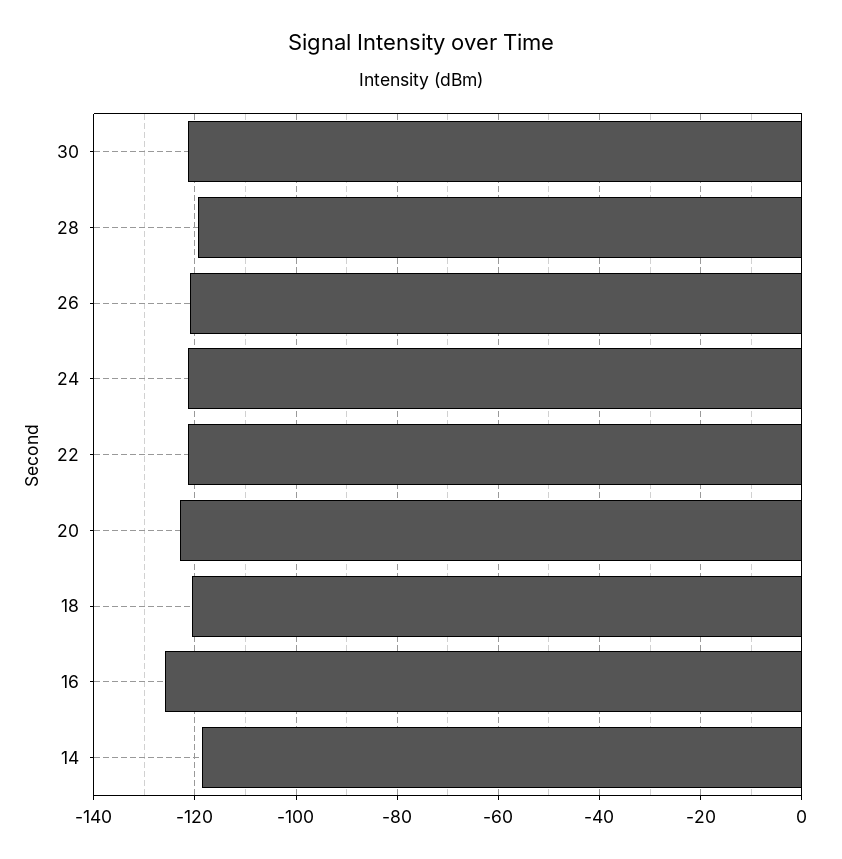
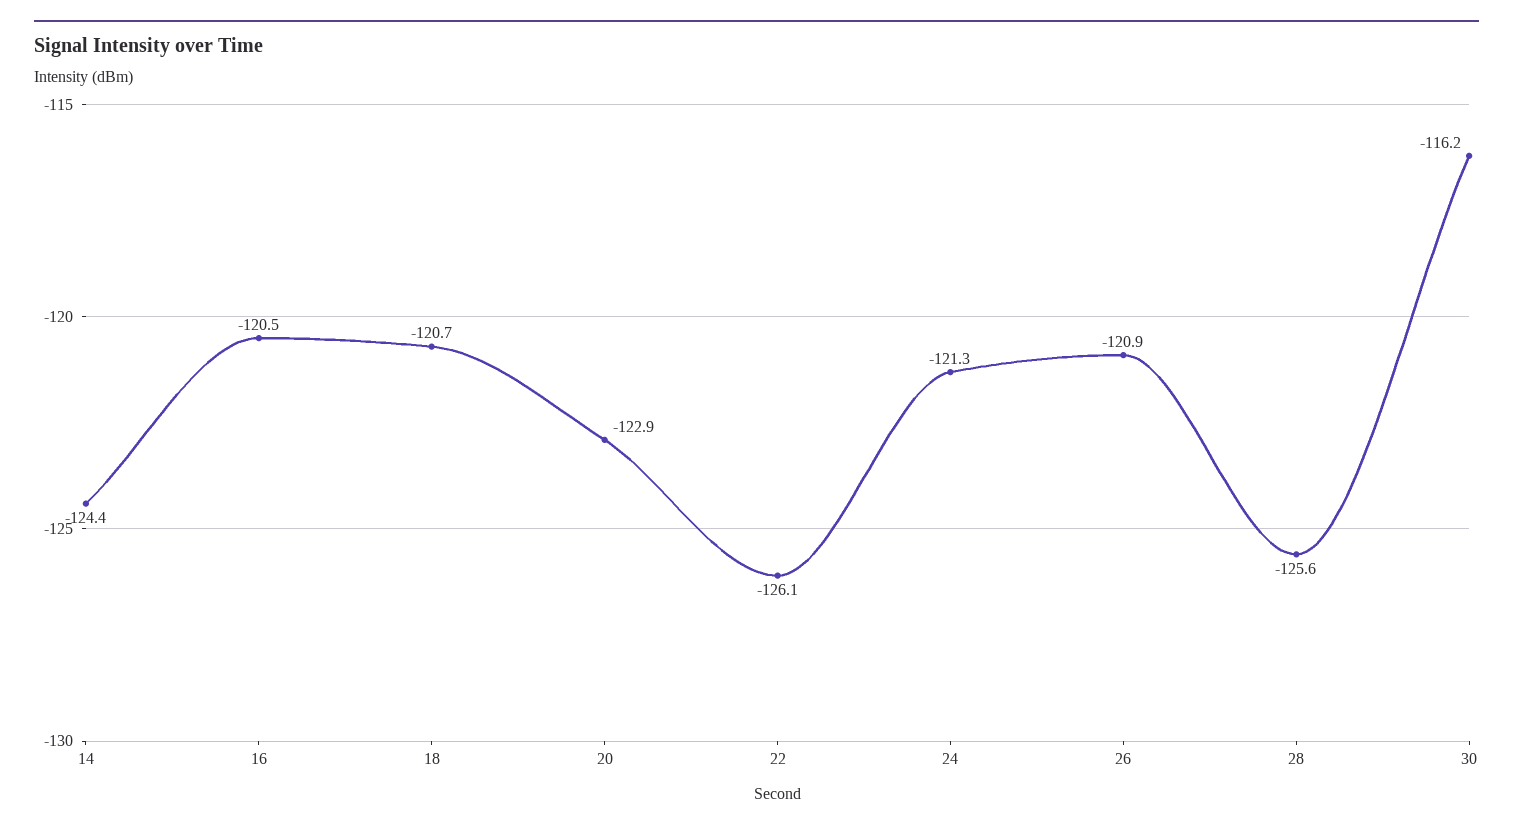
30: -122 -> -116.2
28: -120 -> -125.6
22: -122 -> -126.1
16: -126 -> -120.5
14: -118 -> -124.4

